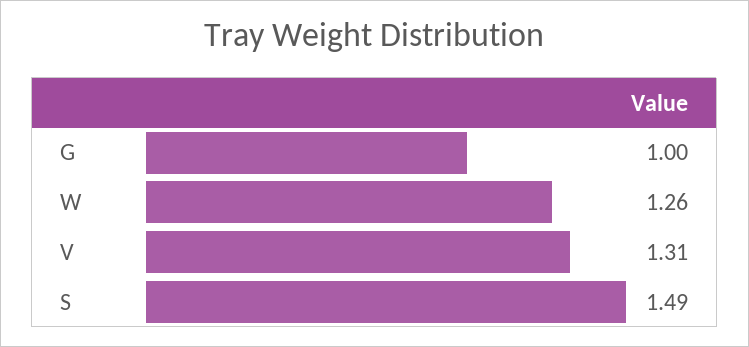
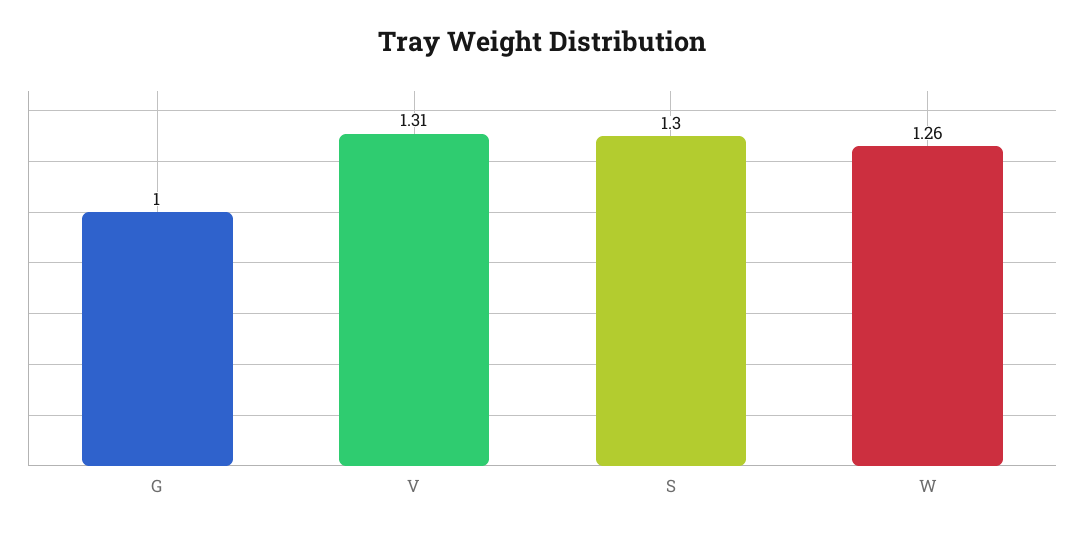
S: 1.49 -> 1.3

